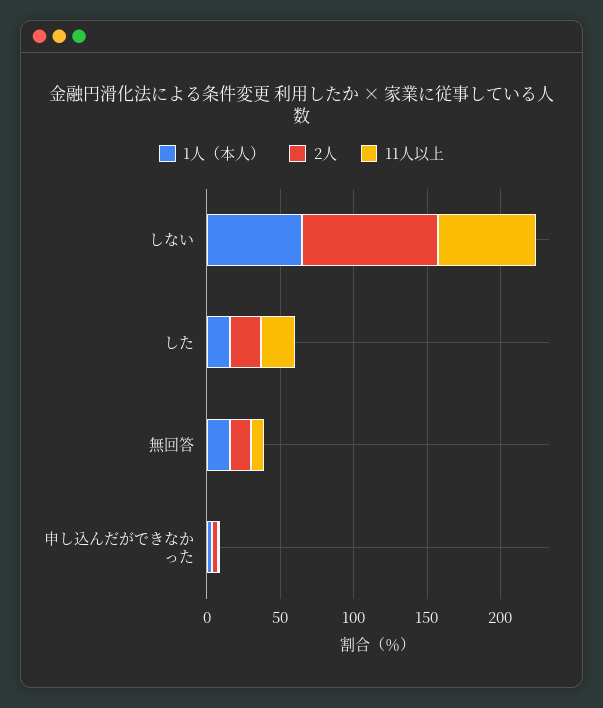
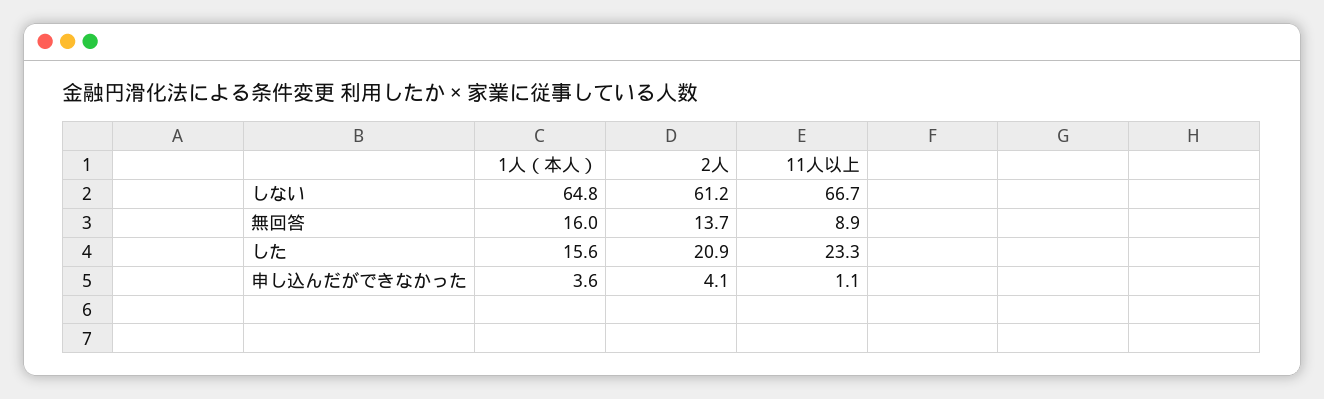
2人, しない: 90 -> 61.2

